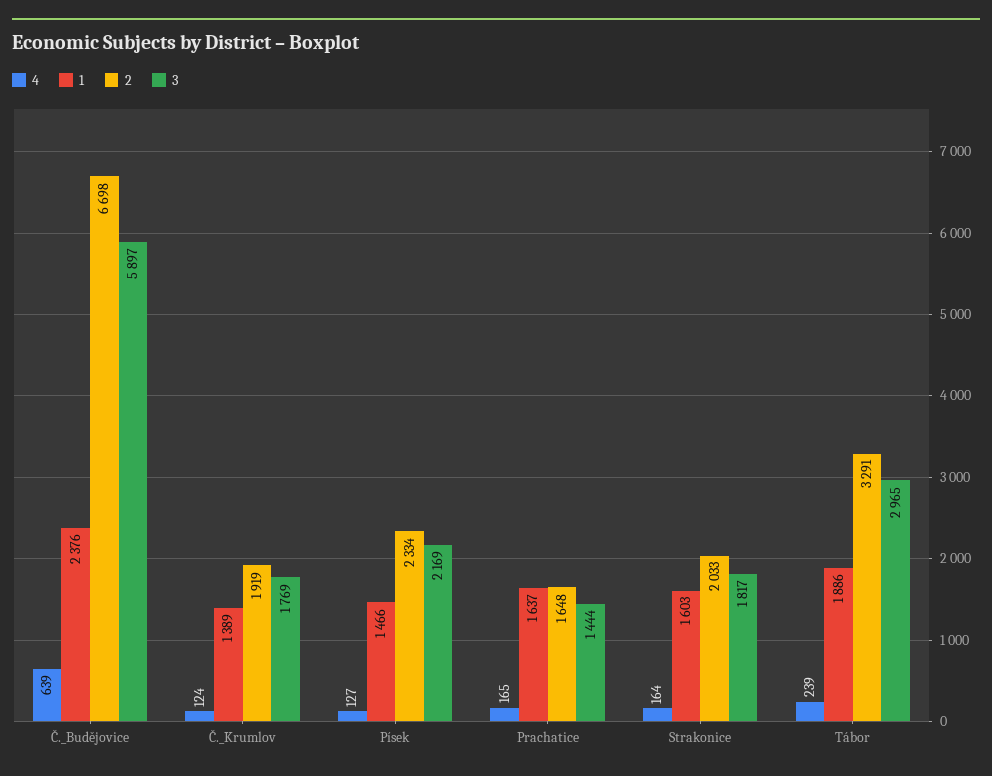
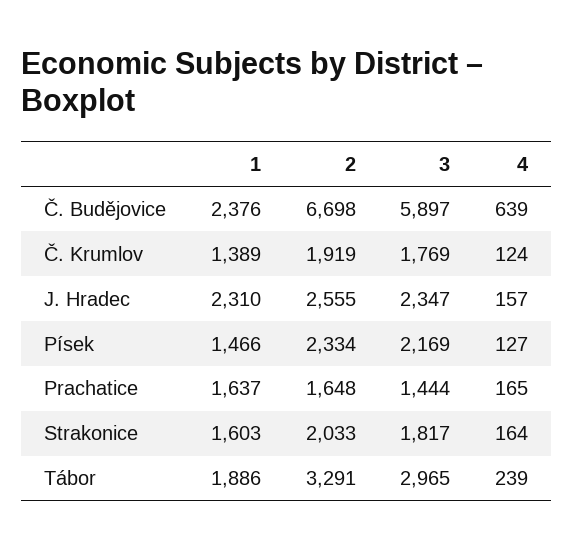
1, J. Hradec: none -> 2310
2, J. Hradec: none -> 2555
3, J. Hradec: none -> 2347
4, J. Hradec: none -> 157

